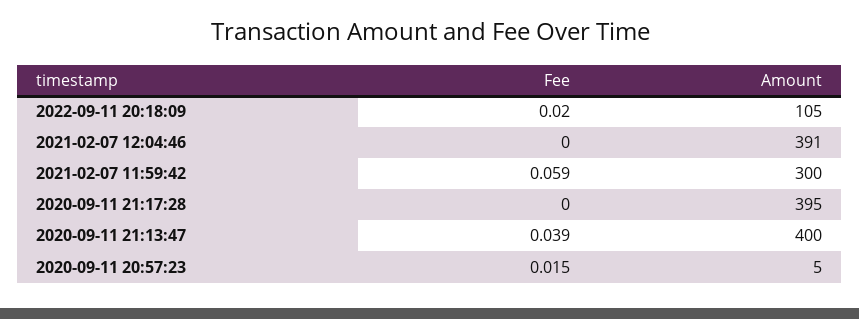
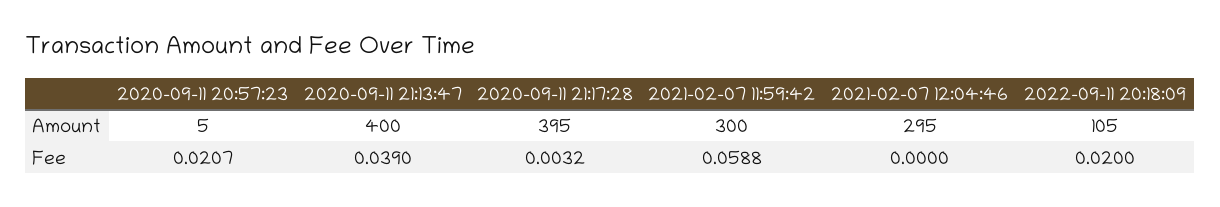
Amount, 2021-02-07 12:04:46: 391 -> 295
Fee, 2020-09-11 21:17:28: 0 -> 0.0032
Fee, 2020-09-11 20:57:23: 0.015 -> 0.0207

